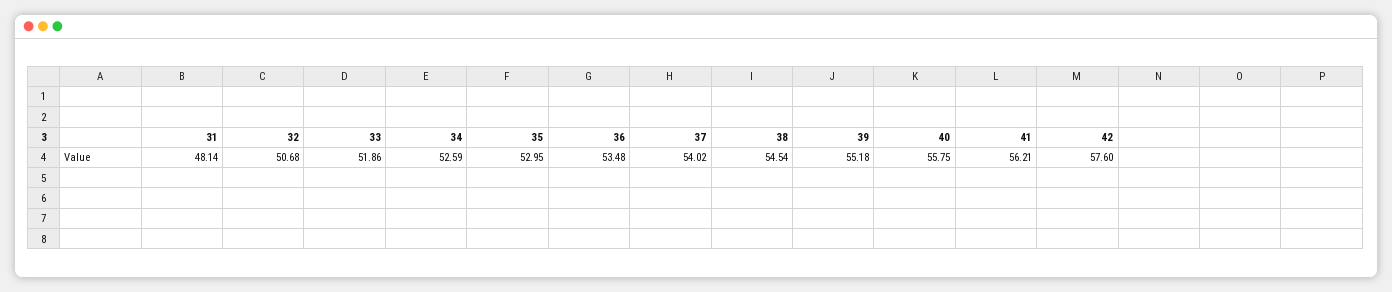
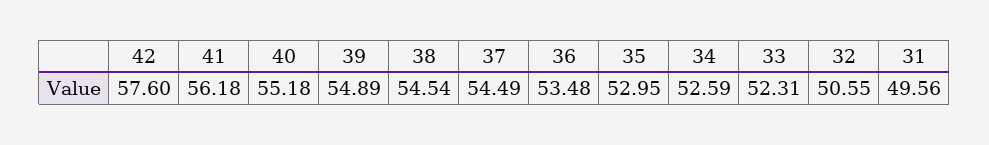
31: 48.14 -> 49.56
32: 50.68 -> 50.55
33: 51.86 -> 52.31
37: 54.02 -> 54.49
39: 55.18 -> 54.89
40: 55.75 -> 55.18
41: 56.21 -> 56.18

